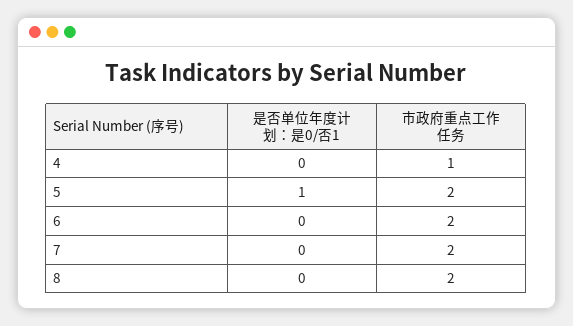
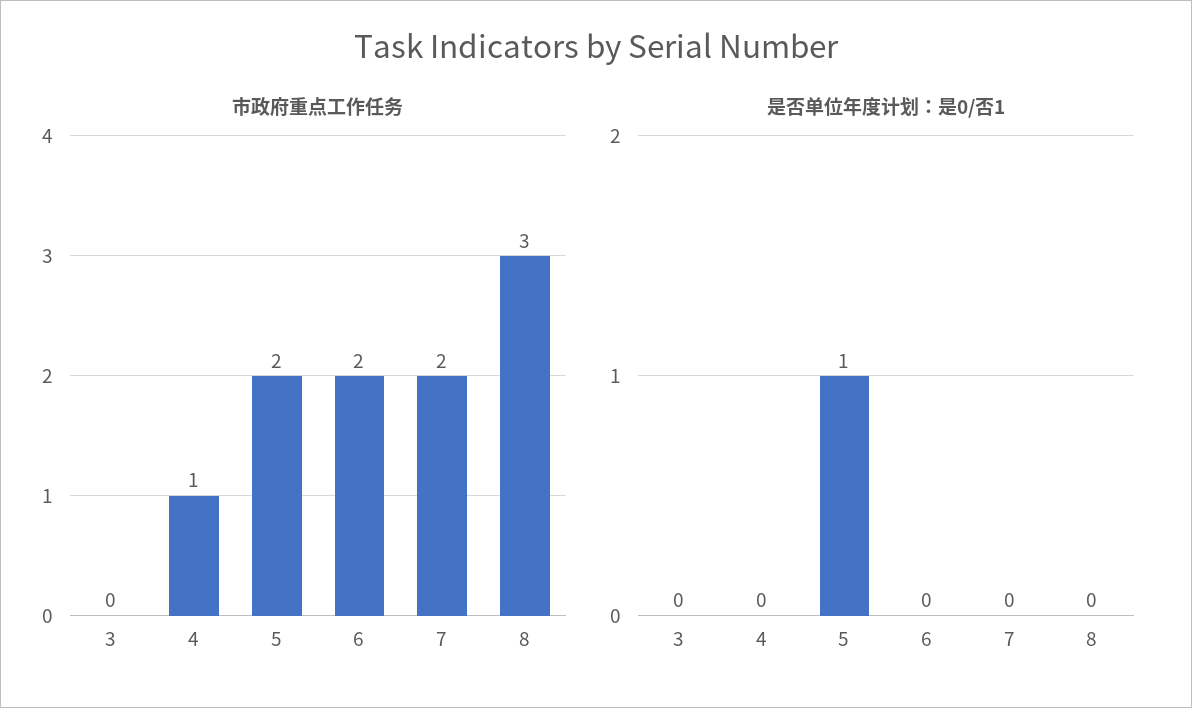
市政府重点工作任务, 8: 2 -> 3
市政府重点工作任务, 3: none -> 0
是否单位年度计划：是0/否1, 3: none -> 0

